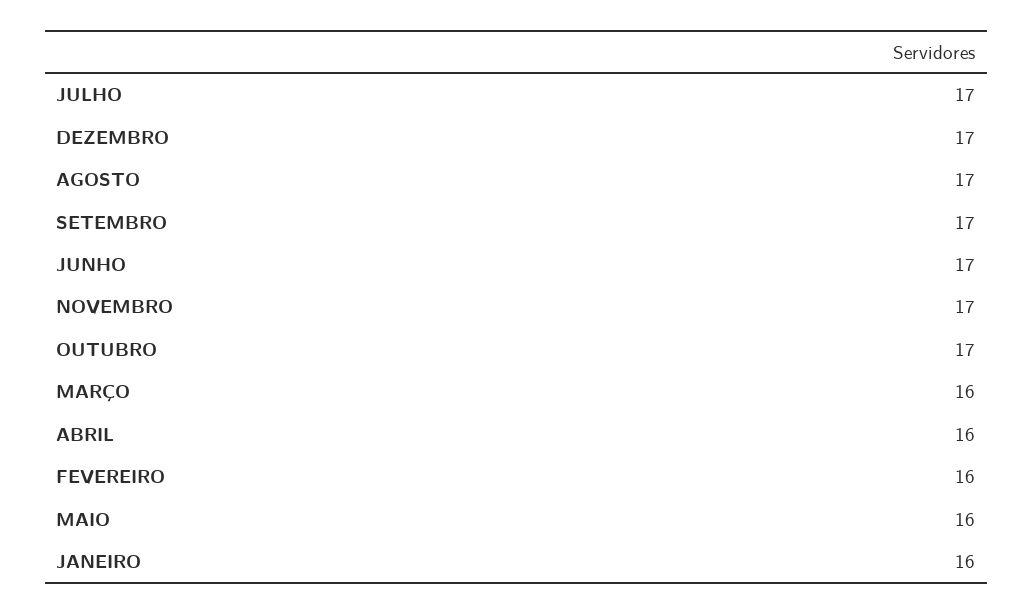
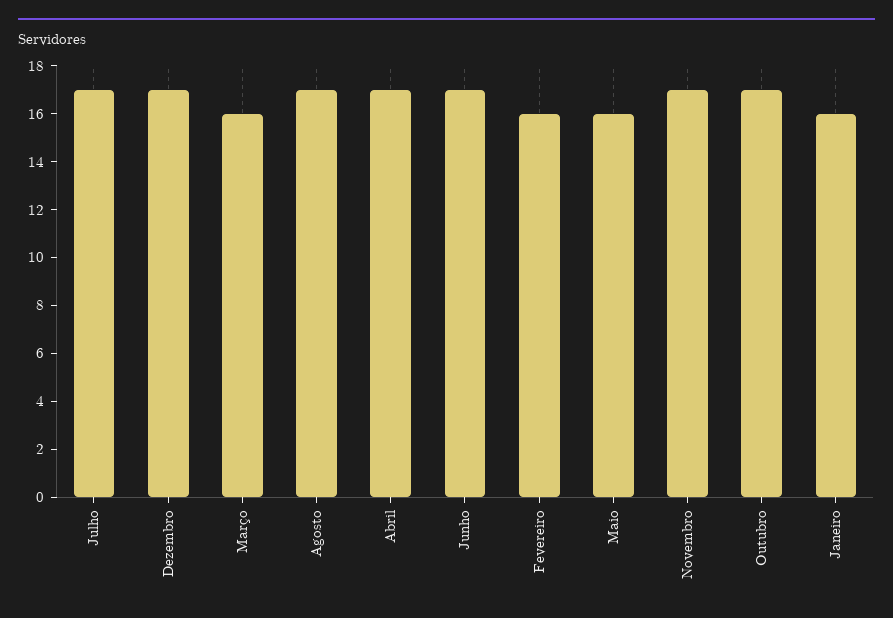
SETEMBRO: 17 -> none
ABRIL: 16 -> 17

